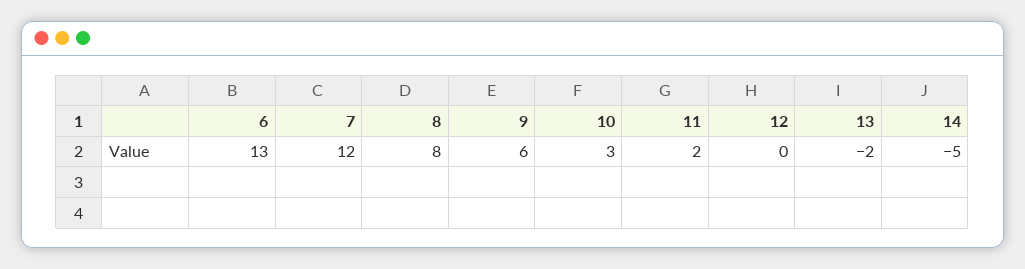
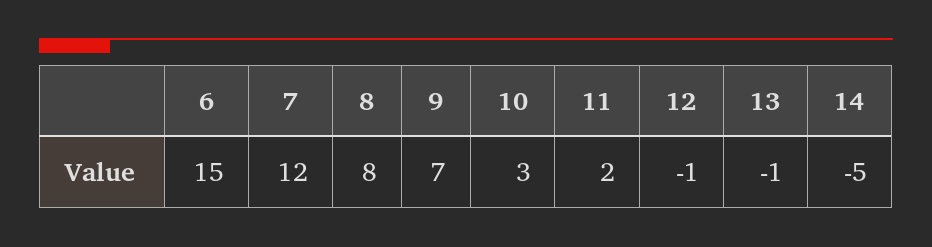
6: 13 -> 15
9: 6 -> 7
12: 0 -> -1
13: -2 -> -1

